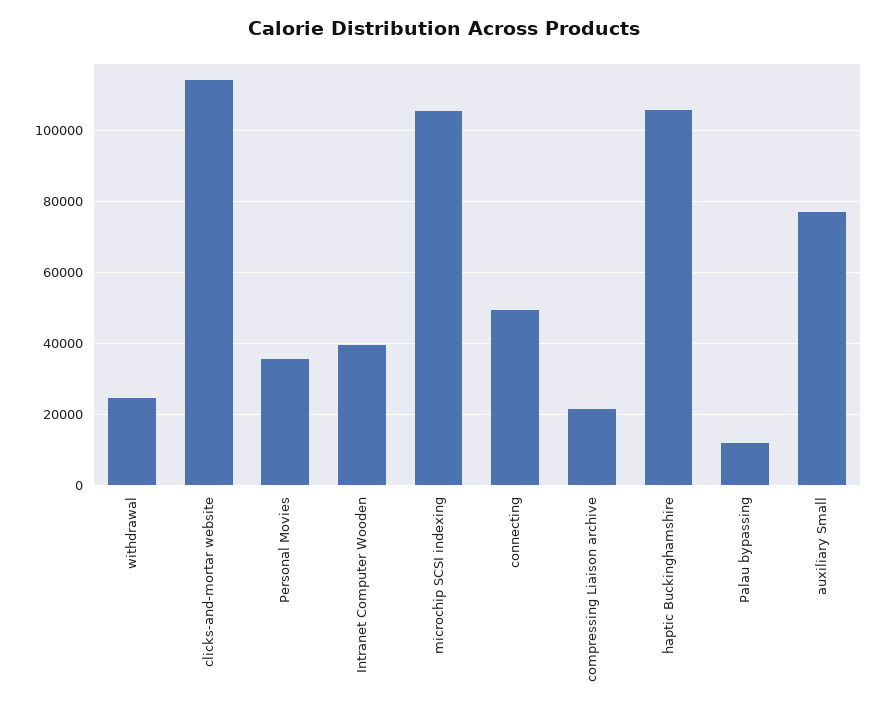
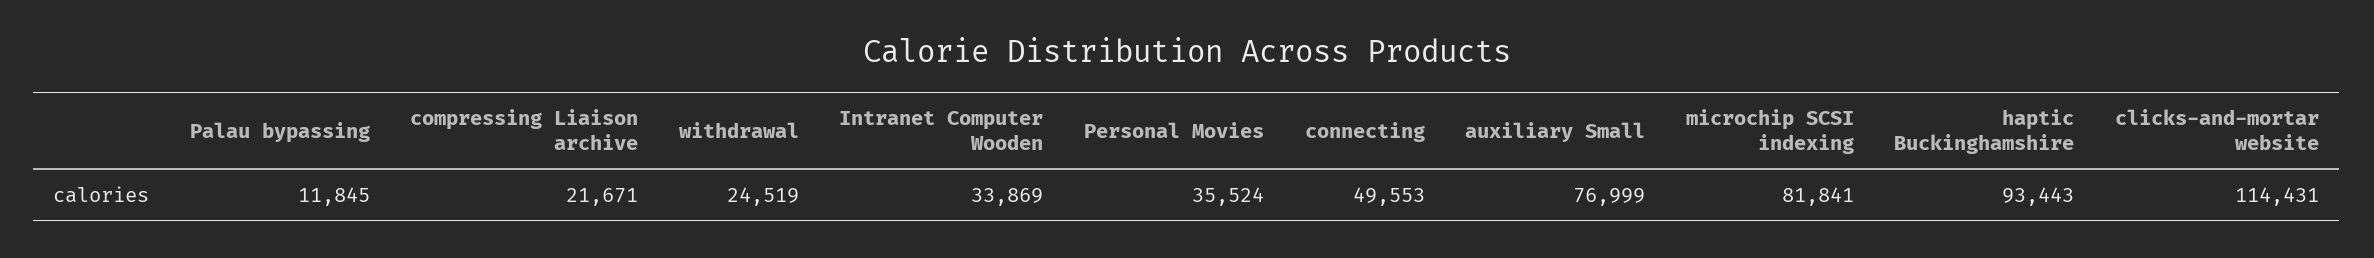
Intranet Computer Wooden: 40000 -> 33869
microchip SCSI indexing: 106000 -> 81841
haptic Buckinghamshire: 106000 -> 93443

